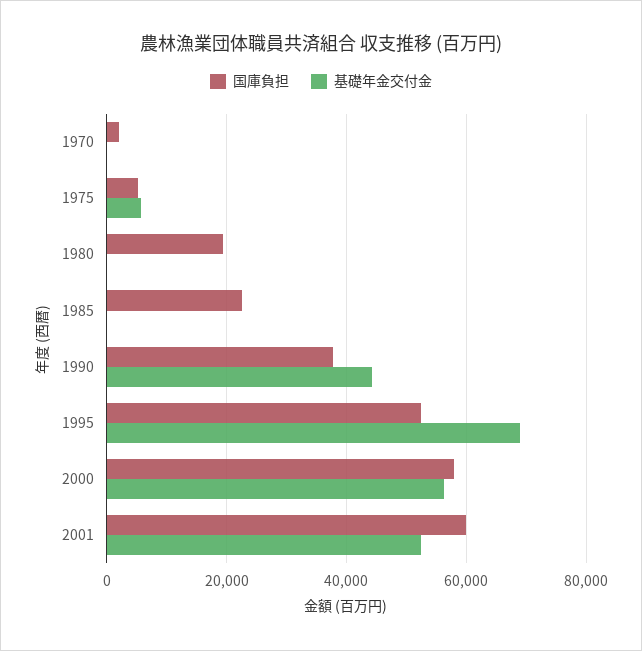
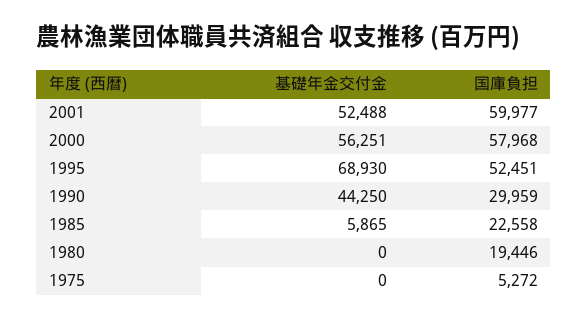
国庫負担, 1970: 2000 -> none
基礎年金交付金, 1970: 0 -> none
基礎年金交付金, 1975: 6000 -> 0
基礎年金交付金, 1985: 0 -> 5865
国庫負担, 1990: 38000 -> 29959

